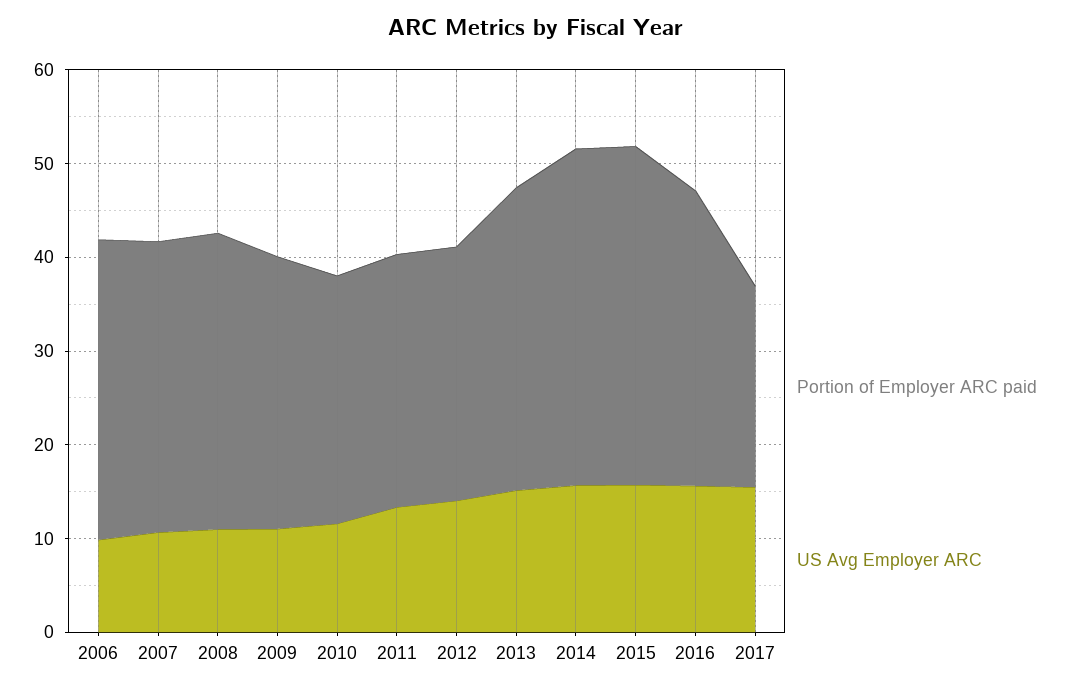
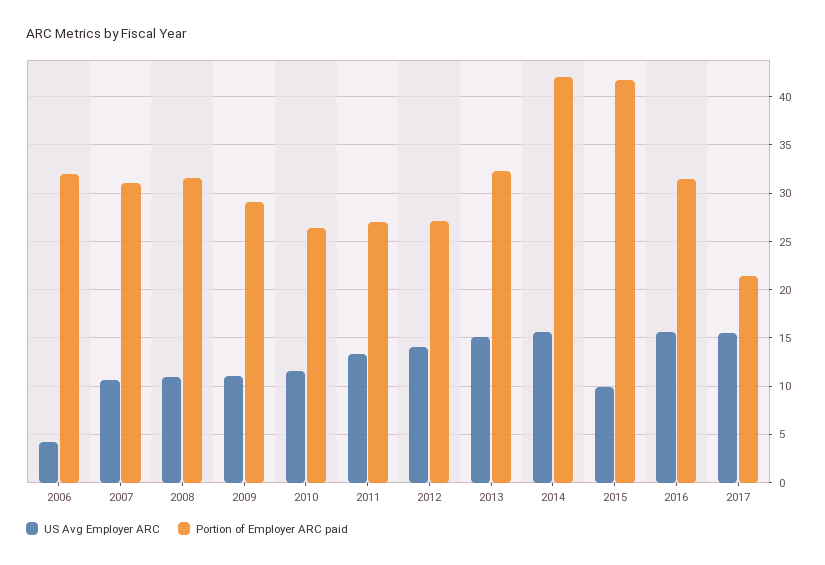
US Avg Employer ARC, 2006: 10 -> 4
Portion of Employer ARC paid, 2014: 36 -> 42
Portion of Employer ARC paid, 2015: 36 -> 42
US Avg Employer ARC, 2015: 16 -> 10

